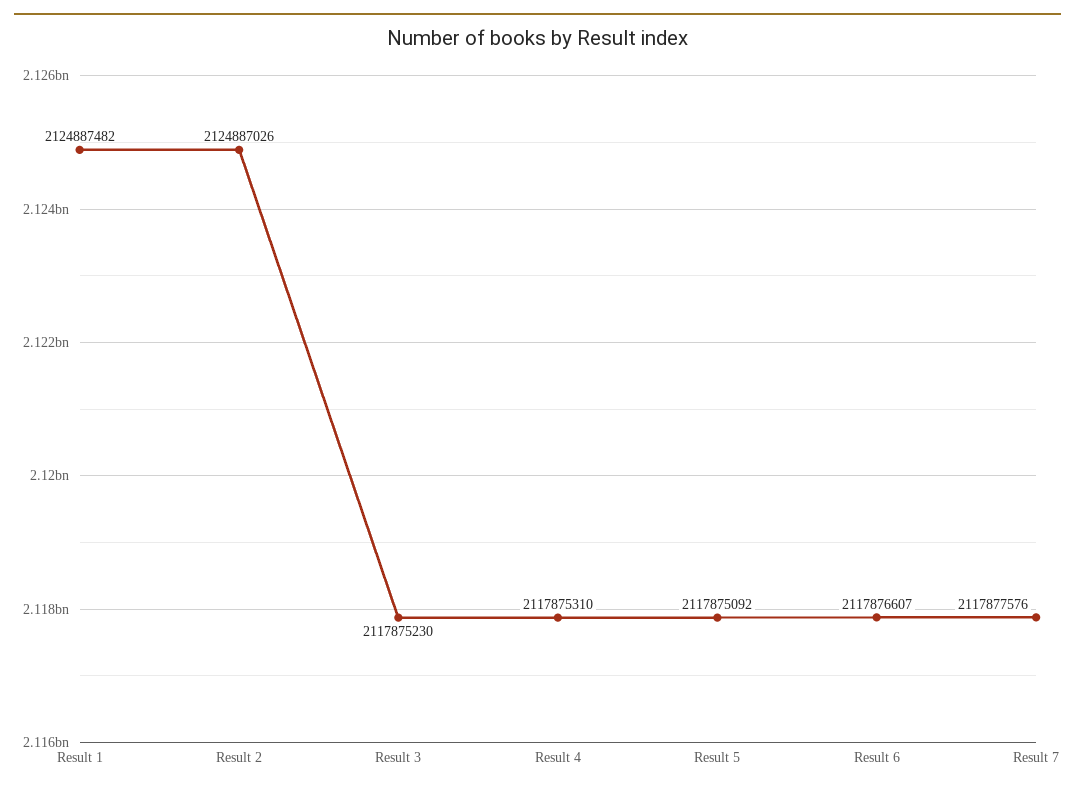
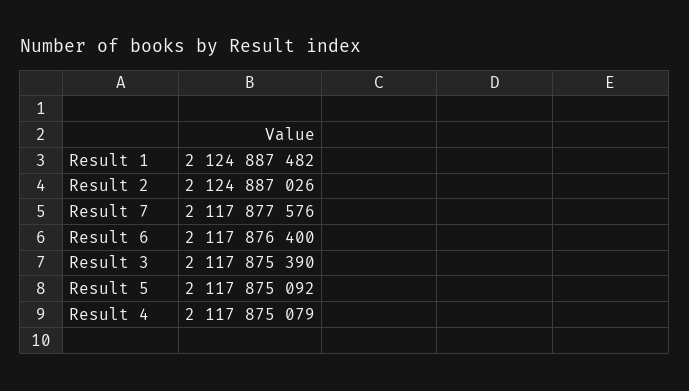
Result 3: 2117875230 -> 2117875390
Result 4: 2117875310 -> 2117875079
Result 6: 2117876607 -> 2117876400

